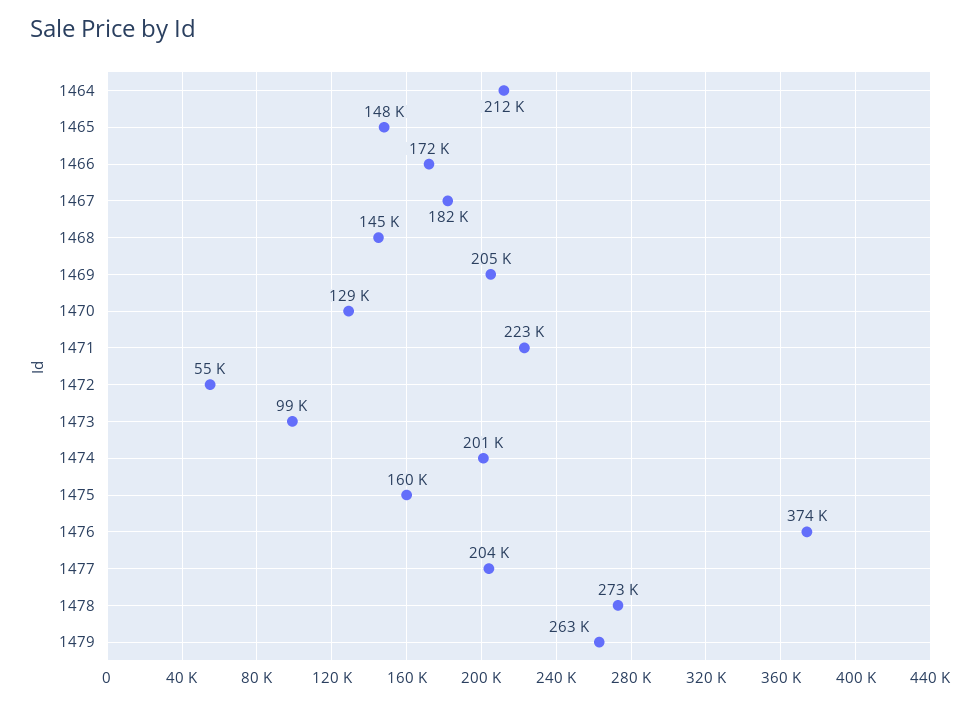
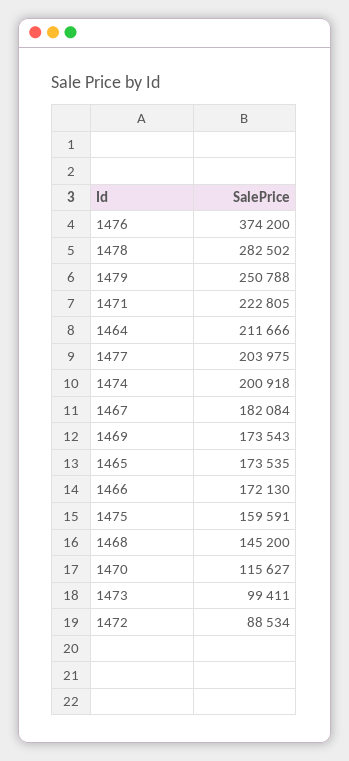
1465: 148000 -> 173535
1469: 205000 -> 173543
1470: 129000 -> 115627
1472: 55000 -> 88534
1478: 273000 -> 282502
1479: 263000 -> 250788

